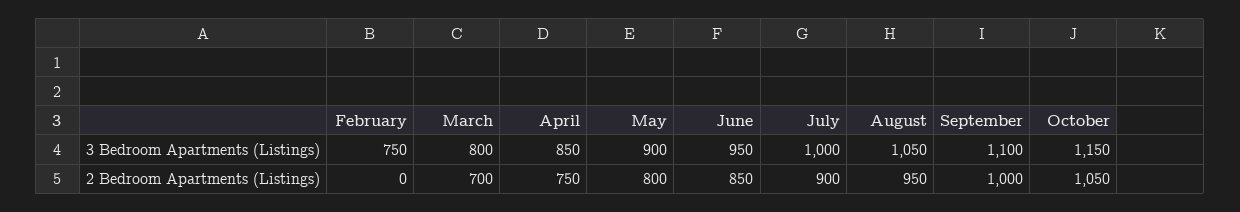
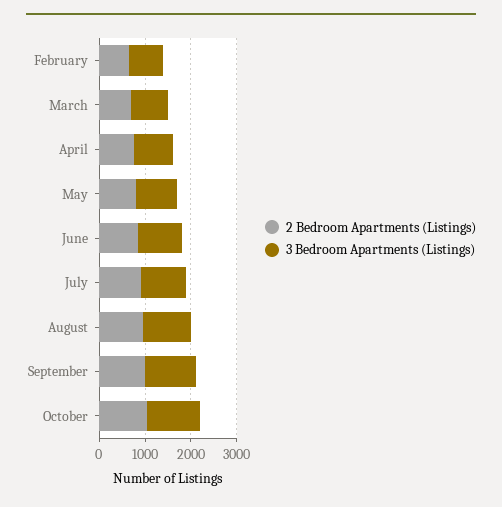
2 Bedroom Apartments (Listings), February: 0 -> 600

